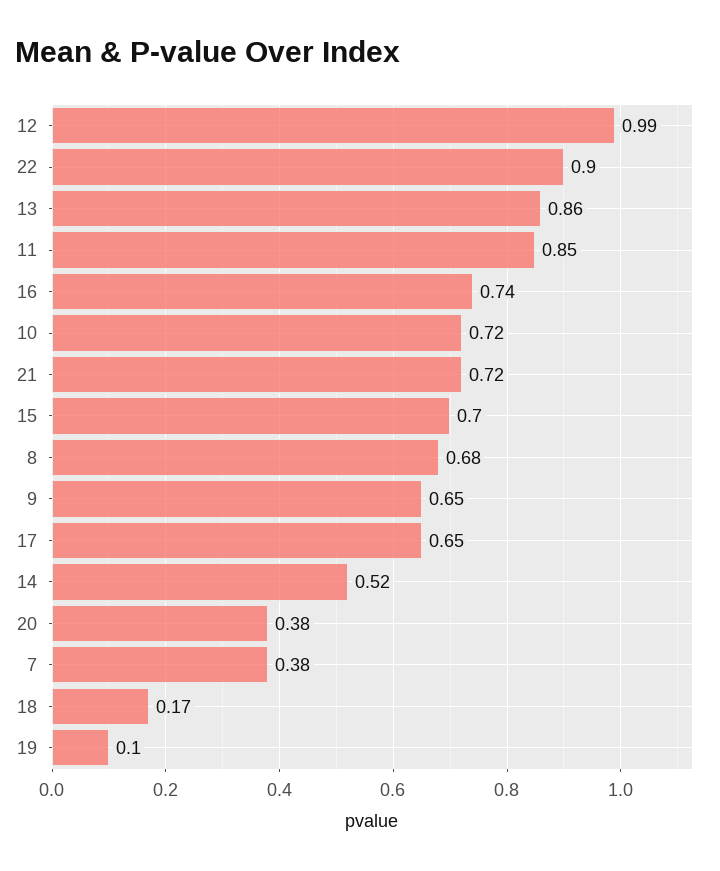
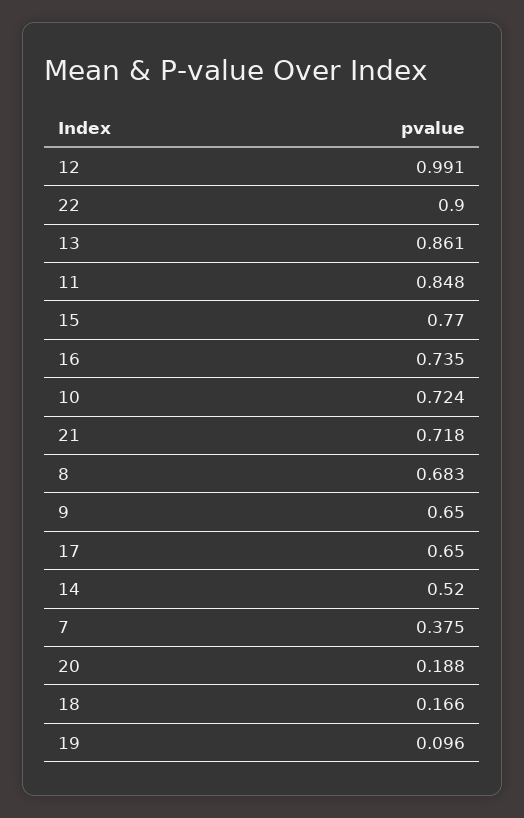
15: 0.7 -> 0.77
20: 0.38 -> 0.188

